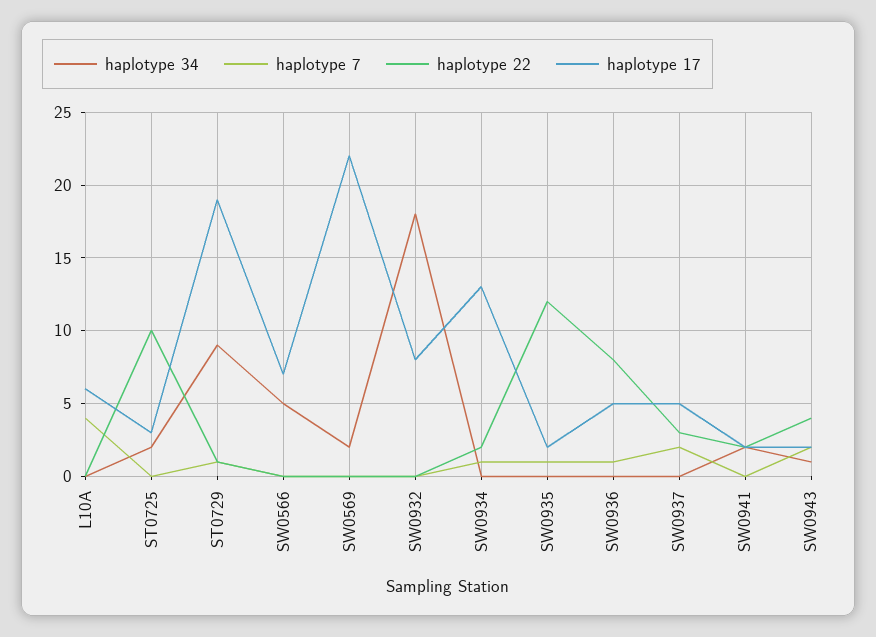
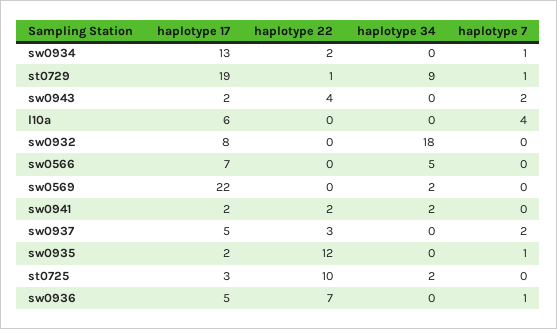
haplotype 22, SW0936: 8 -> 7
haplotype 34, SW0943: 1 -> 0

